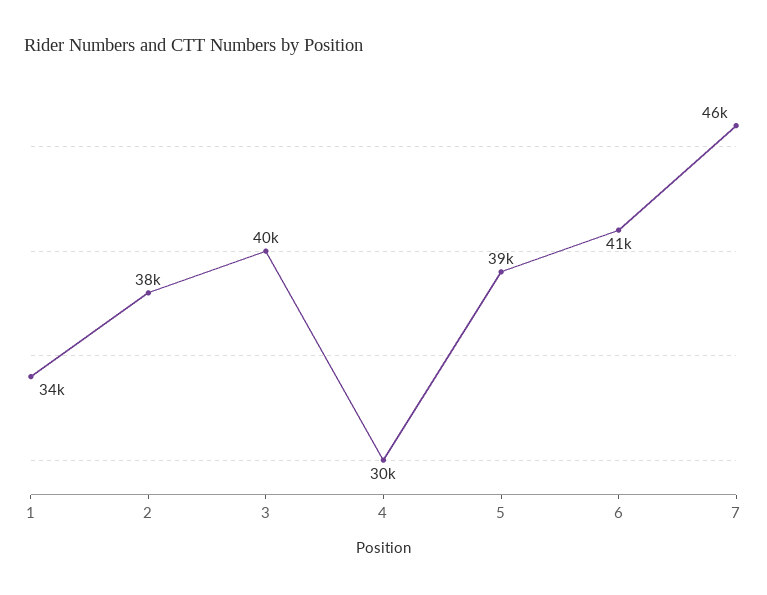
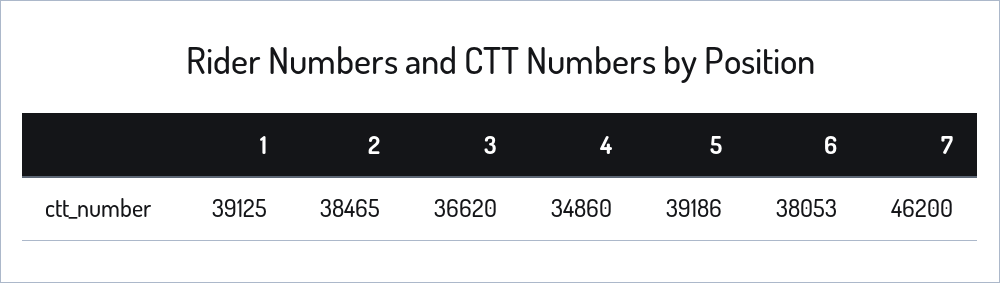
1: 34000 -> 39125
3: 40000 -> 36620
4: 30000 -> 34860
6: 41000 -> 38053

